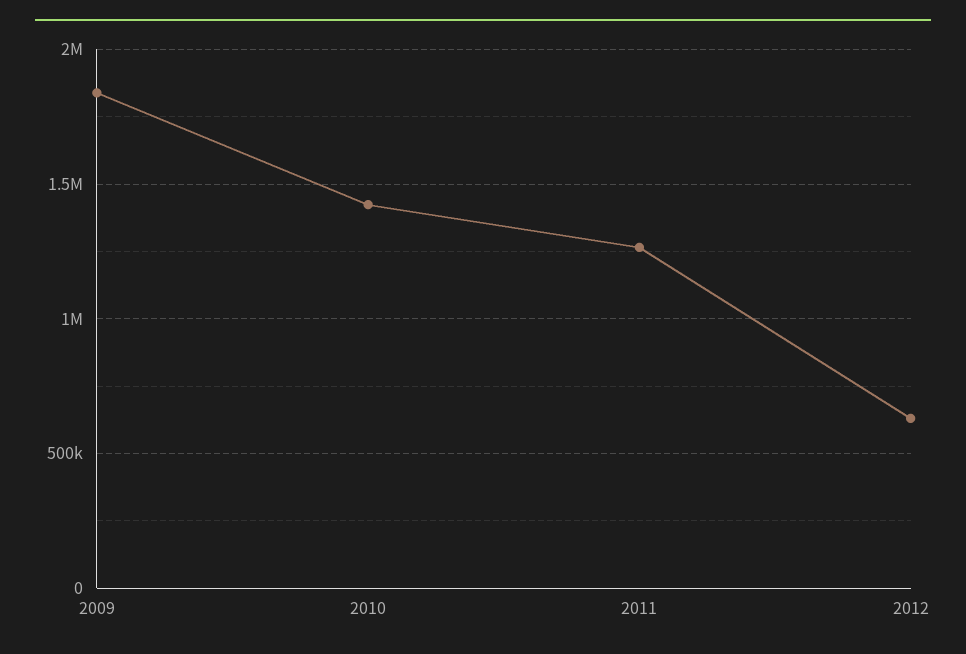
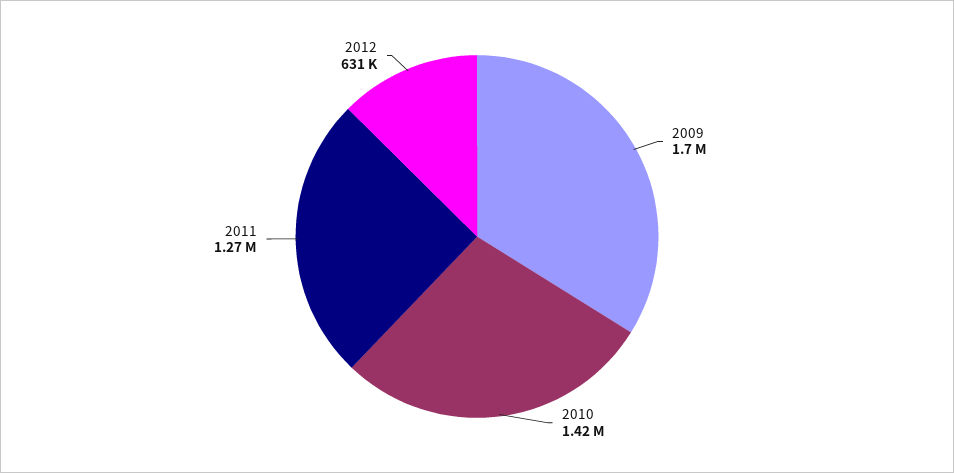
2009: 1850000 -> 1700000

